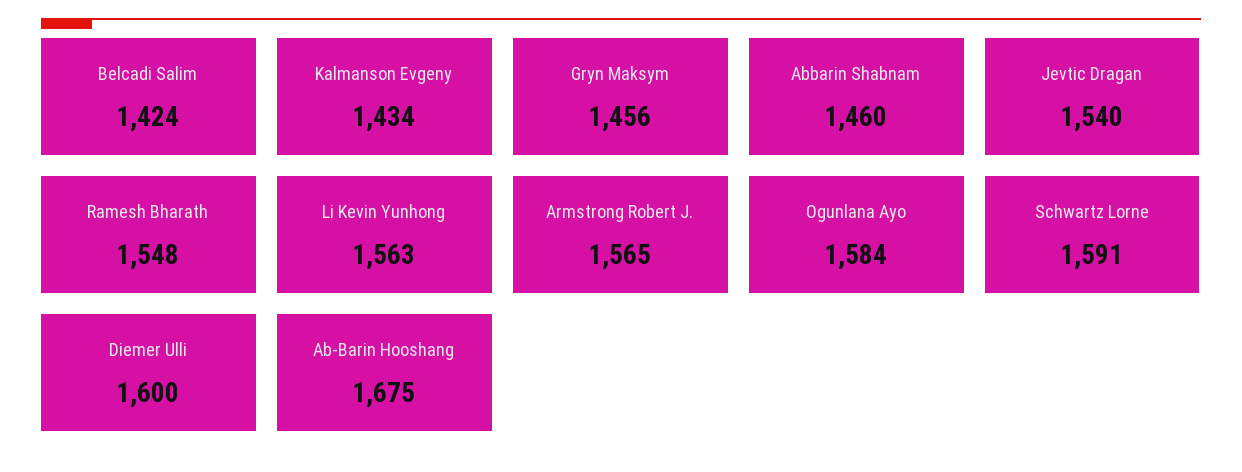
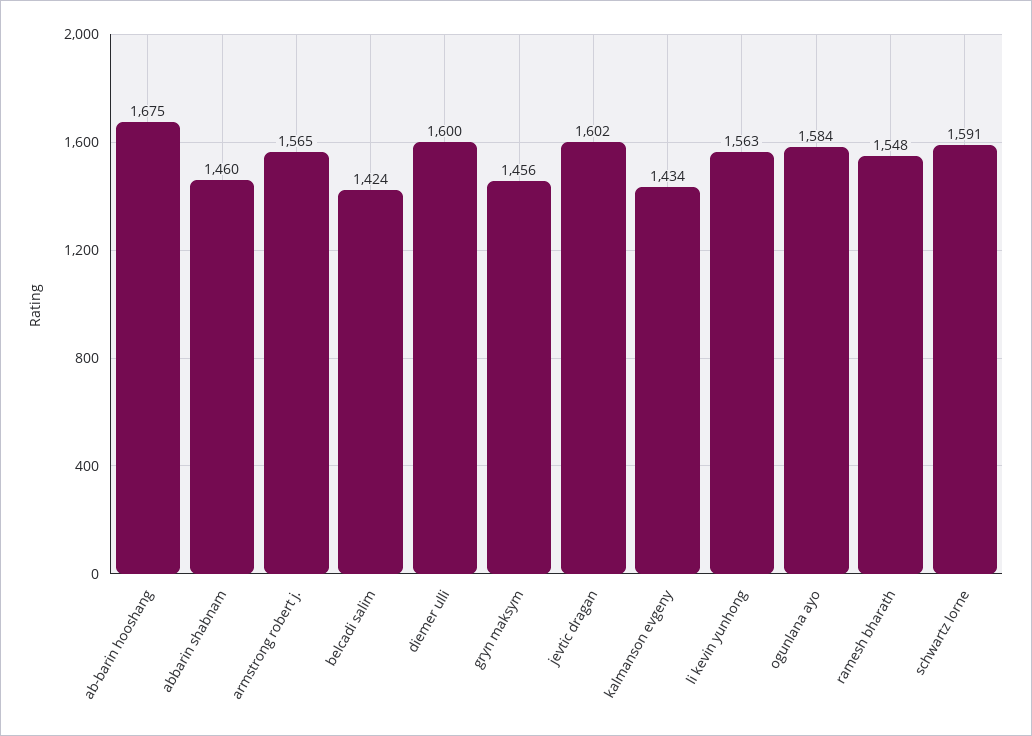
Jevtic Dragan: 1540 -> 1602

